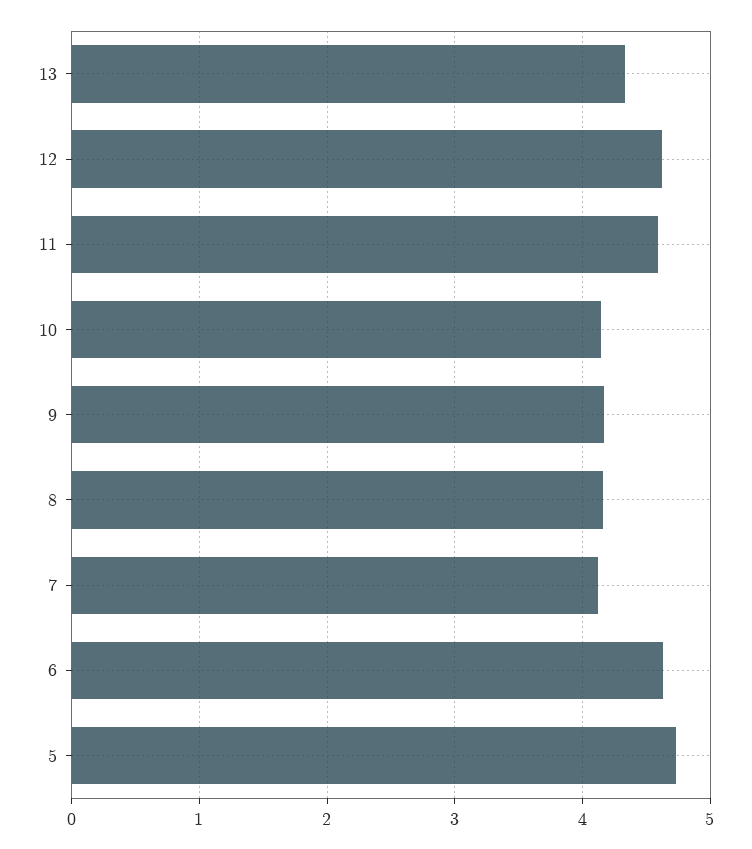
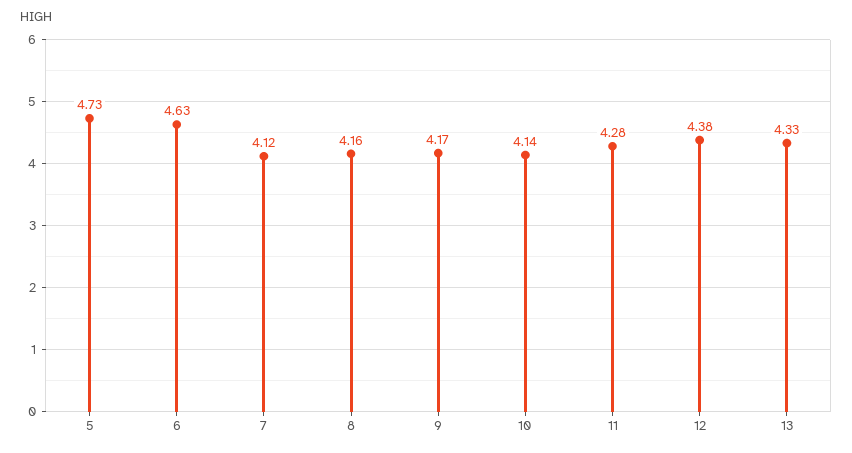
12: 4.6 -> 4.38
11: 4.6 -> 4.28

